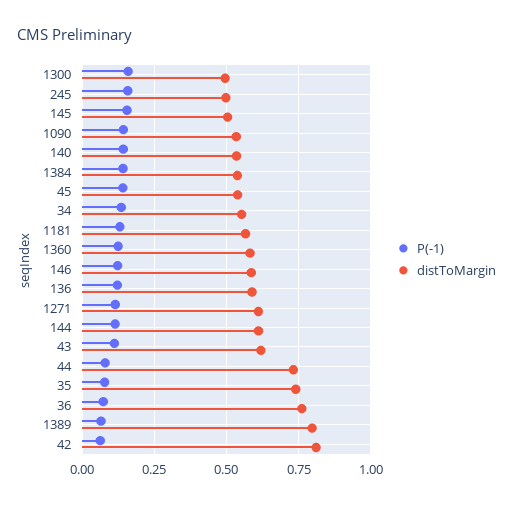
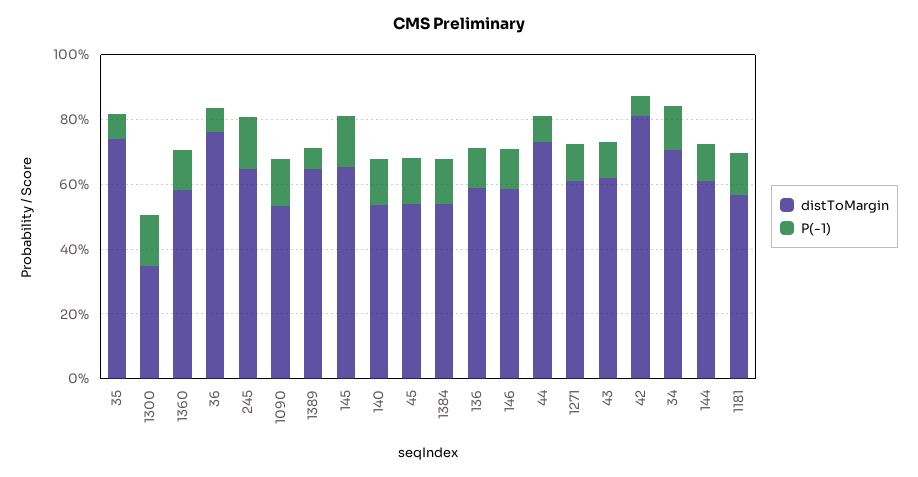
distToMargin, 1300: 0.5 -> 0.35
distToMargin, 245: 0.5 -> 0.65
distToMargin, 145: 0.5 -> 0.65
distToMargin, 34: 0.55 -> 0.7
distToMargin, 1389: 0.8 -> 0.65

